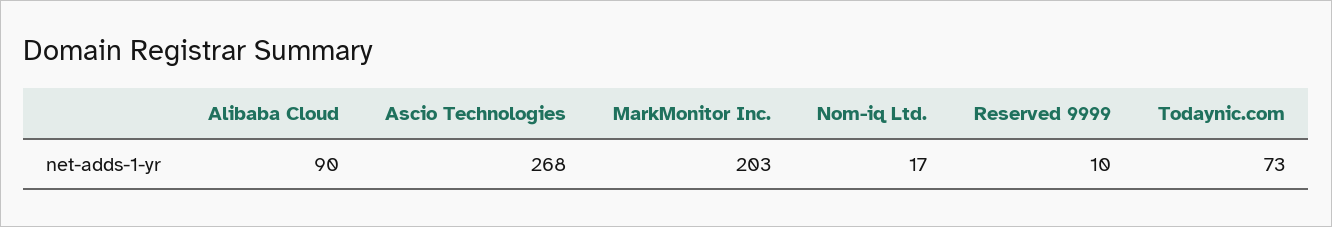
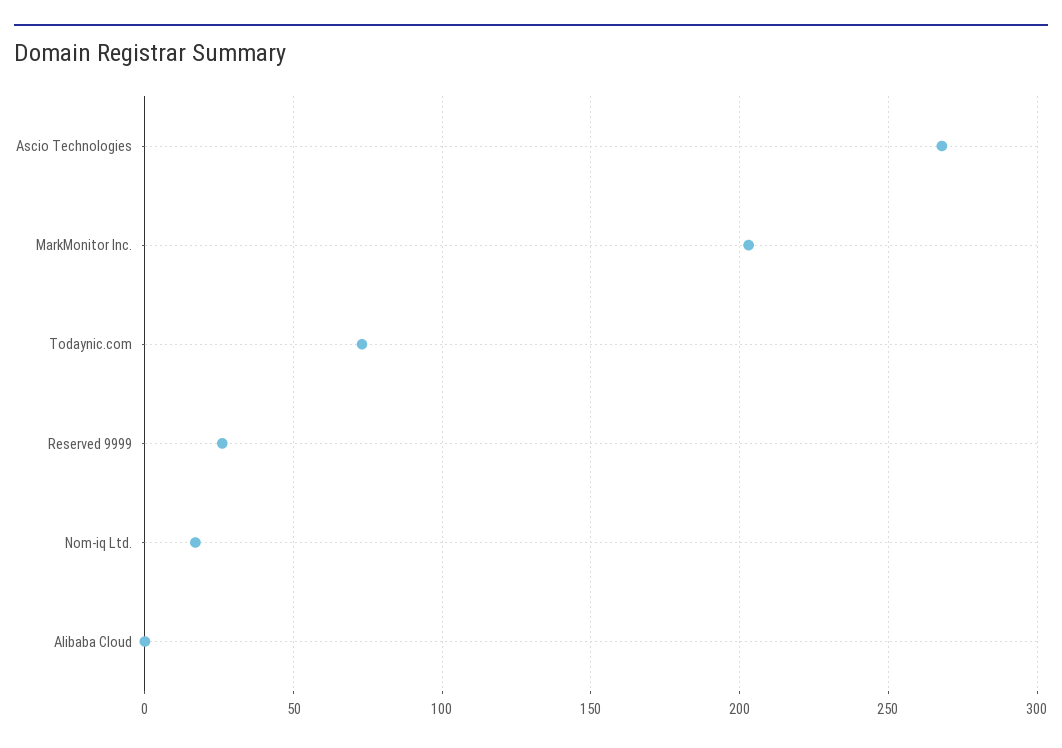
Alibaba Cloud: 90 -> 0
Reserved 9999: 10 -> 25

